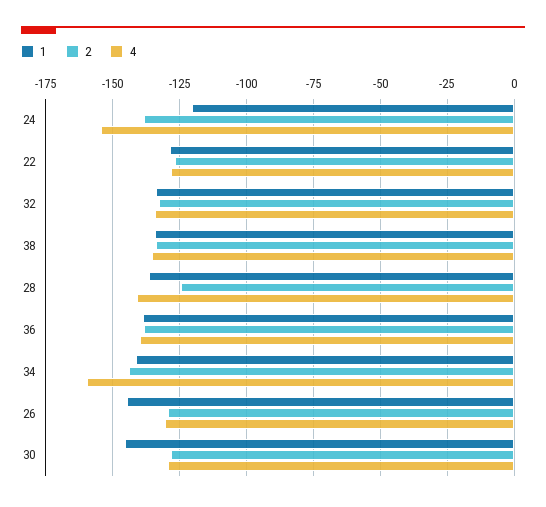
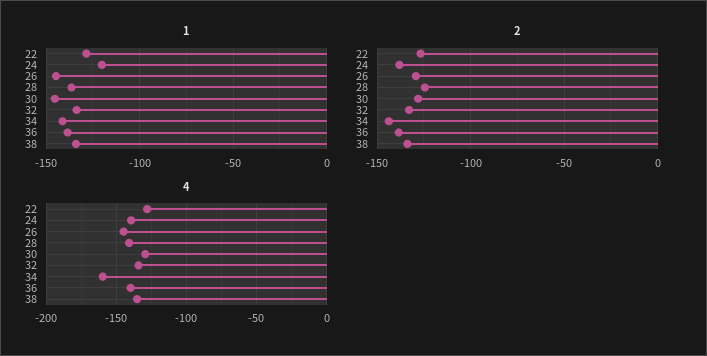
4, 24: -155 -> -140
4, 26: -130 -> -145

